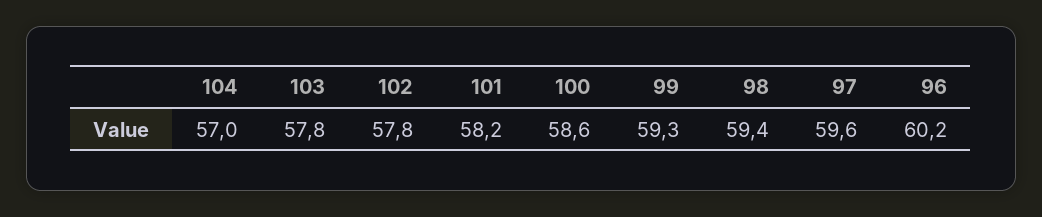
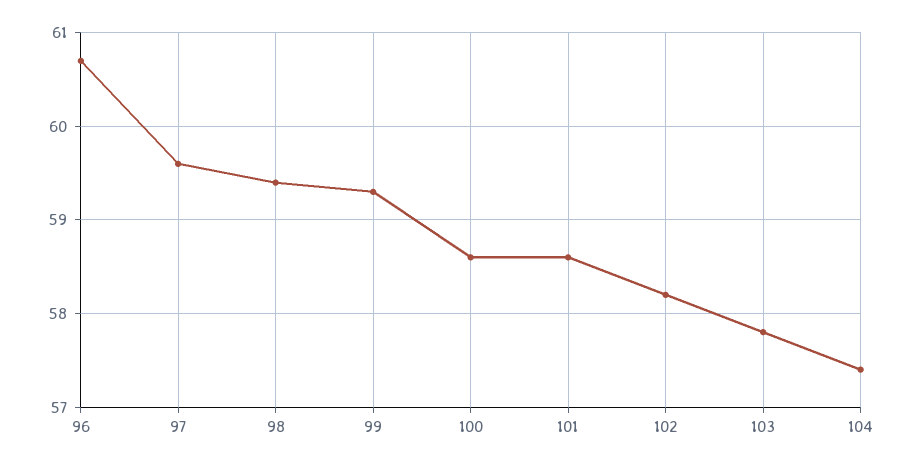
104: 57 -> 57.4
102: 57.8 -> 58.2
101: 58.2 -> 58.6
96: 60.2 -> 60.7

